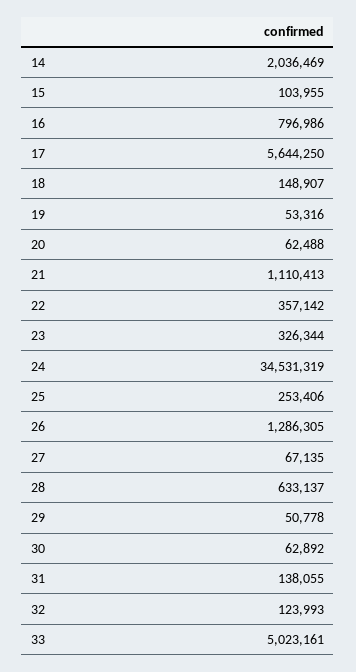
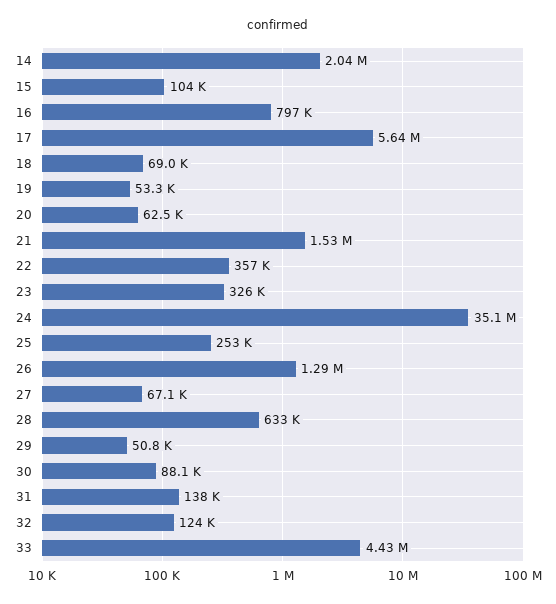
18: 148907 -> 69000
21: 1110413 -> 1530000
24: 34531319 -> 35100000
30: 62892 -> 88100
33: 5023161 -> 4430000

